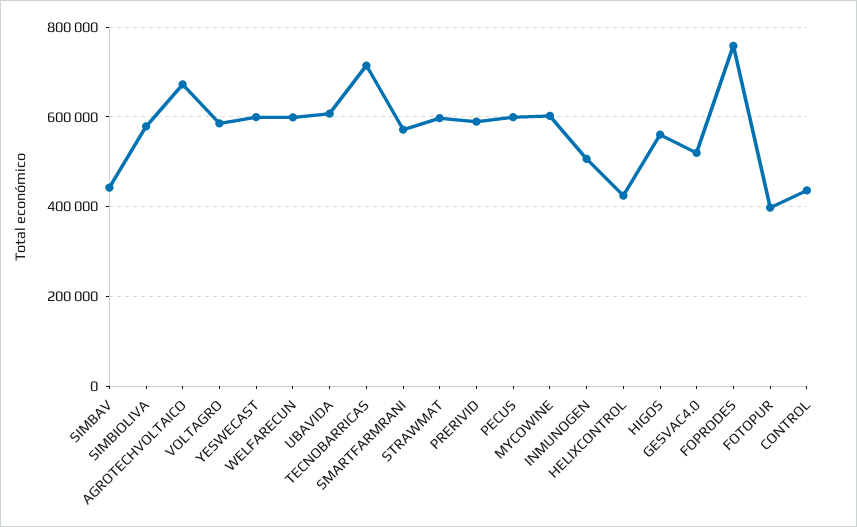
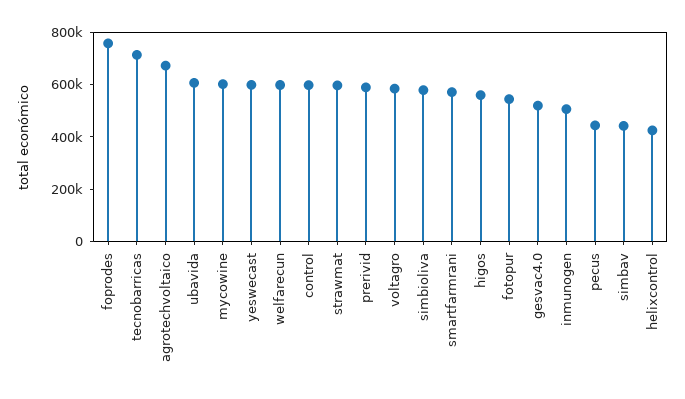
PECUS: 600000 -> 450000
FOTOPUR: 400000 -> 550000
CONTROL: 440000 -> 600000

